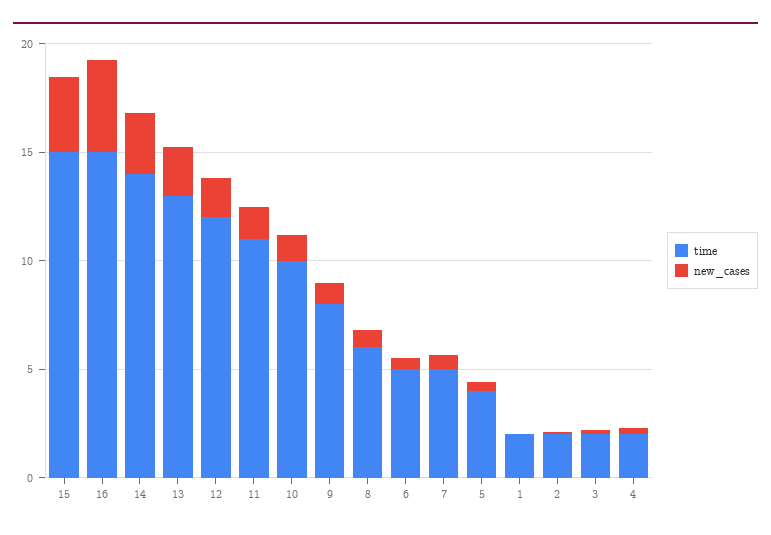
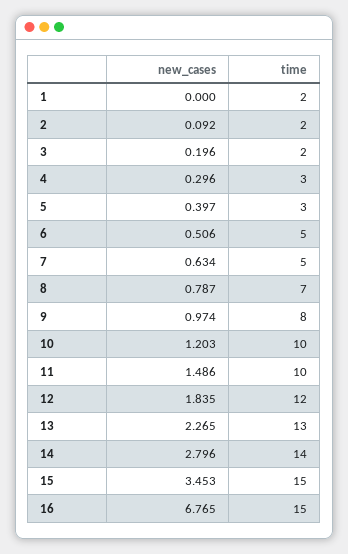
new_cases, 16: 4 -> 6.765
time, 11: 11 -> 10
time, 8: 6 -> 7
time, 5: 4 -> 3
time, 4: 2 -> 3

